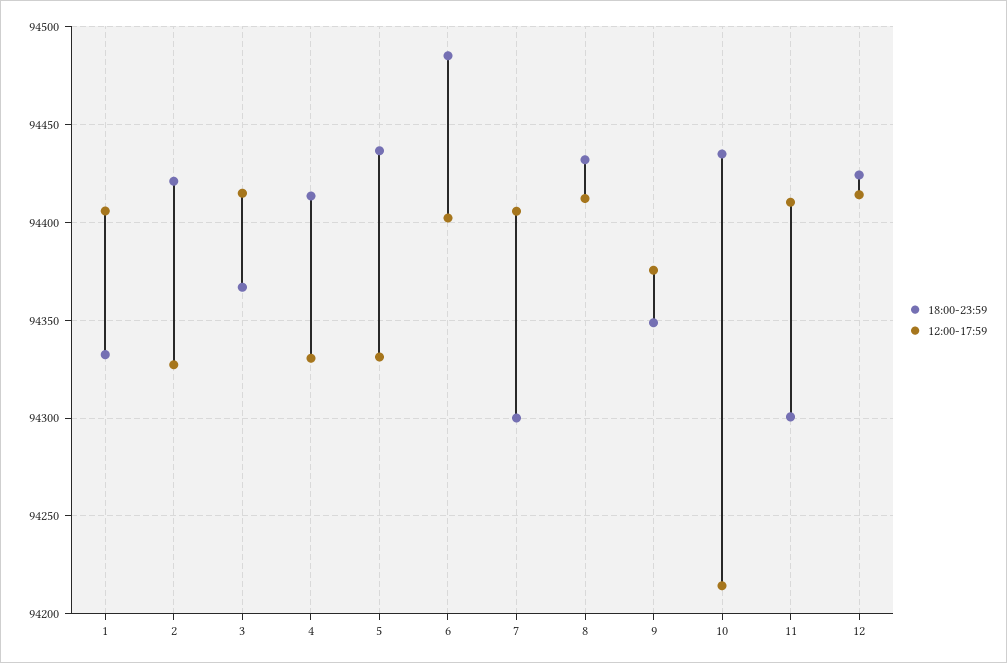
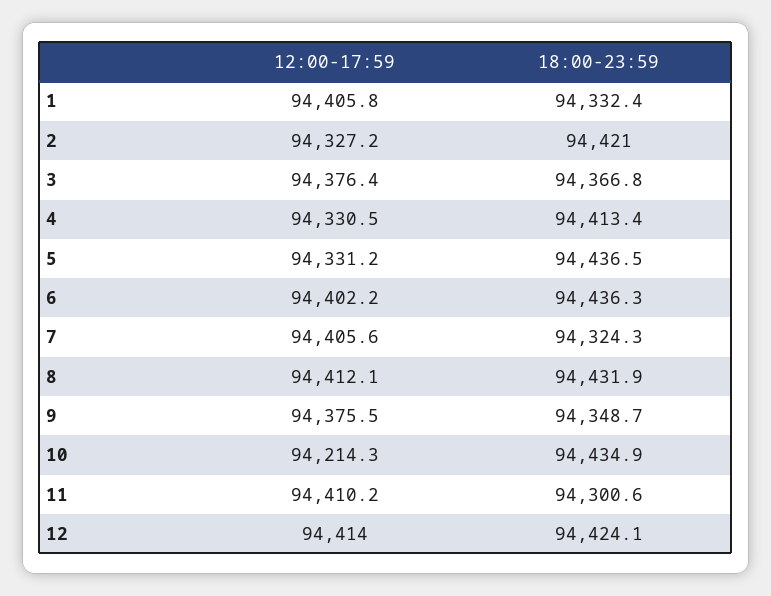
12:00-17:59, 3: 94415 -> 94376.4
18:00-23:59, 6: 94485 -> 94436.3
18:00-23:59, 7: 94300 -> 94324.3

